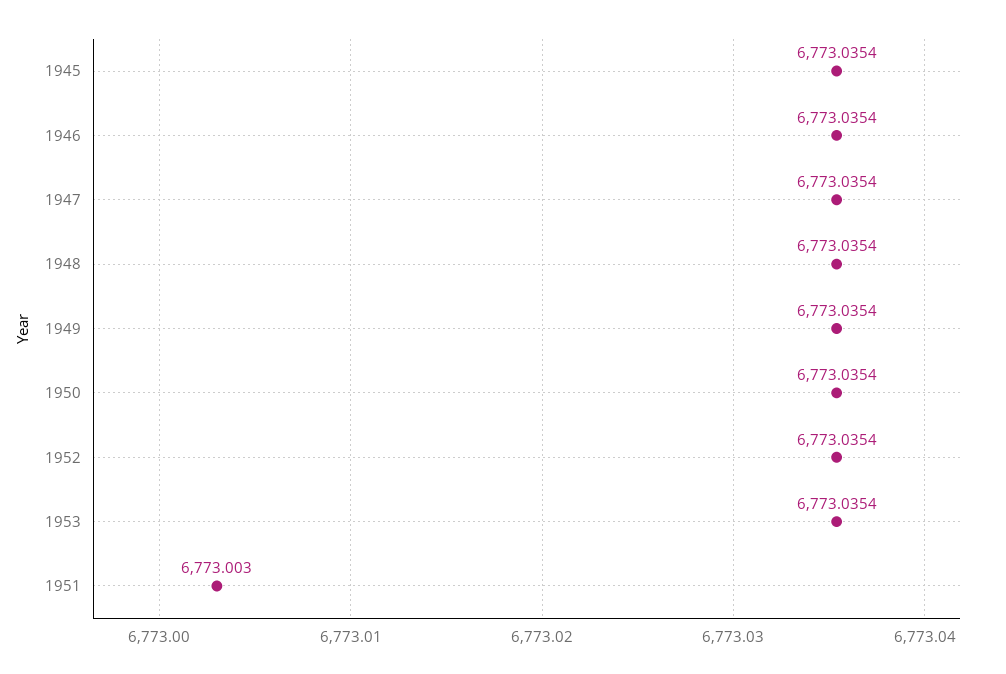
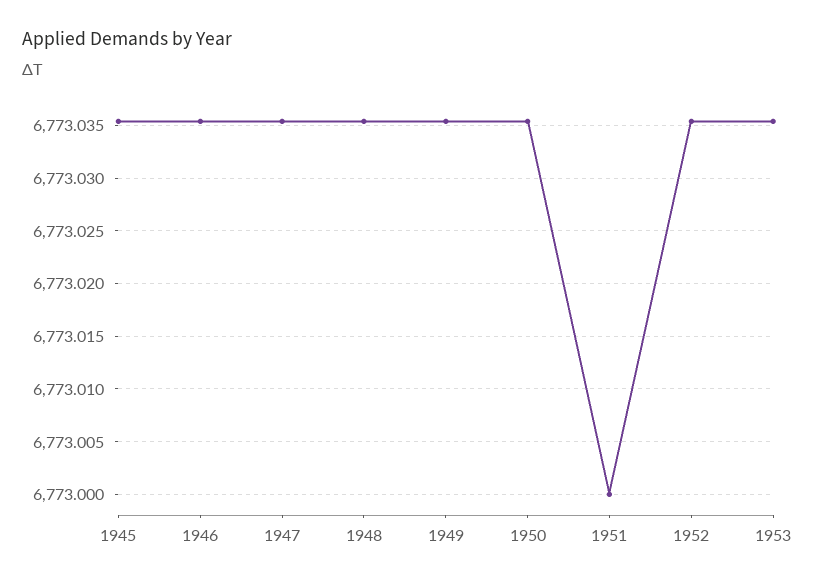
1951: 6773.003 -> 6773

